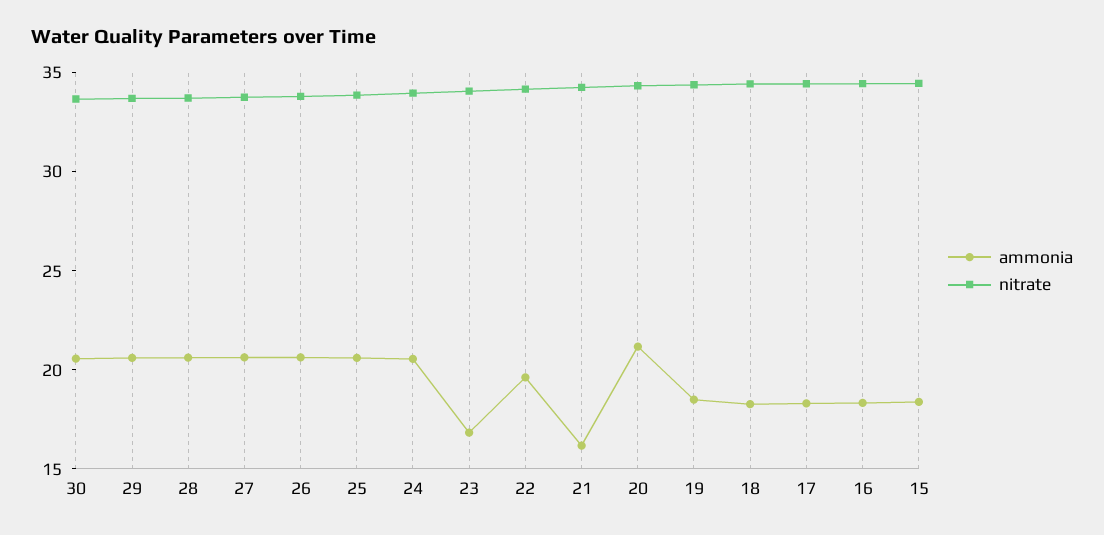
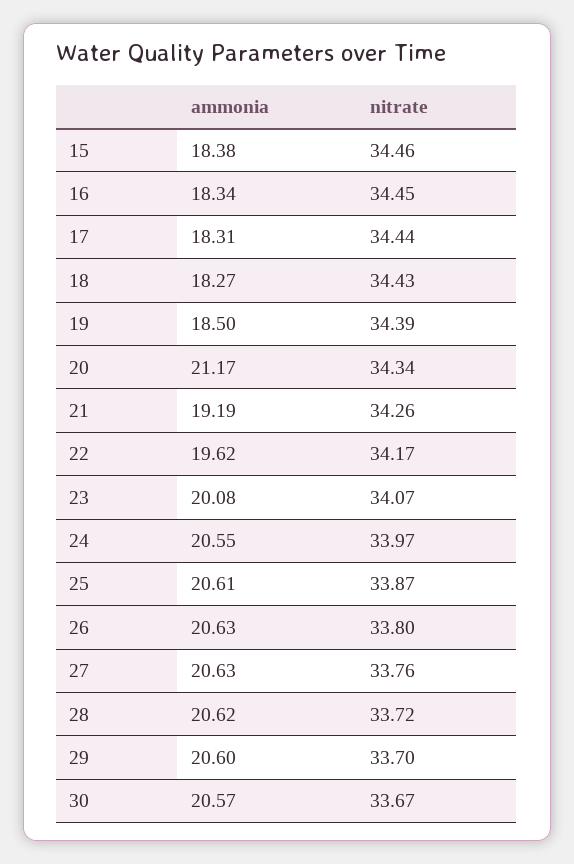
ammonia, 23: 17 -> 20.08
ammonia, 21: 16 -> 19.19

